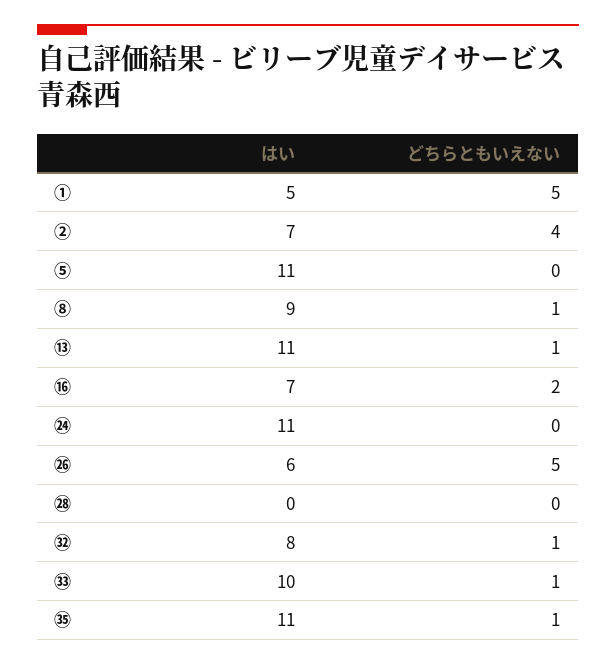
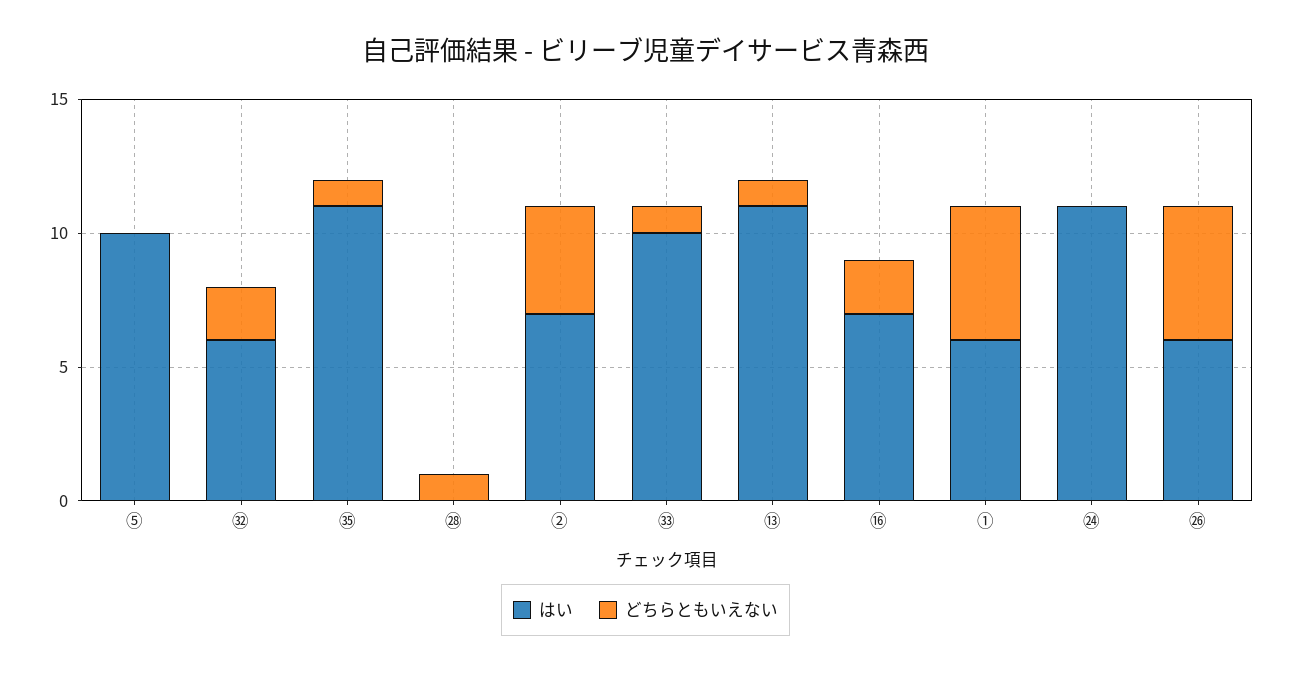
はい, ①: 5 -> 6
はい, ⑤: 11 -> 10
はい, ⑧: 9 -> none
どちらともいえない, ⑧: 1 -> none
どちらともいえない, ㉘: 0 -> 1
はい, ㉜: 8 -> 6
どちらともいえない, ㉜: 1 -> 2

